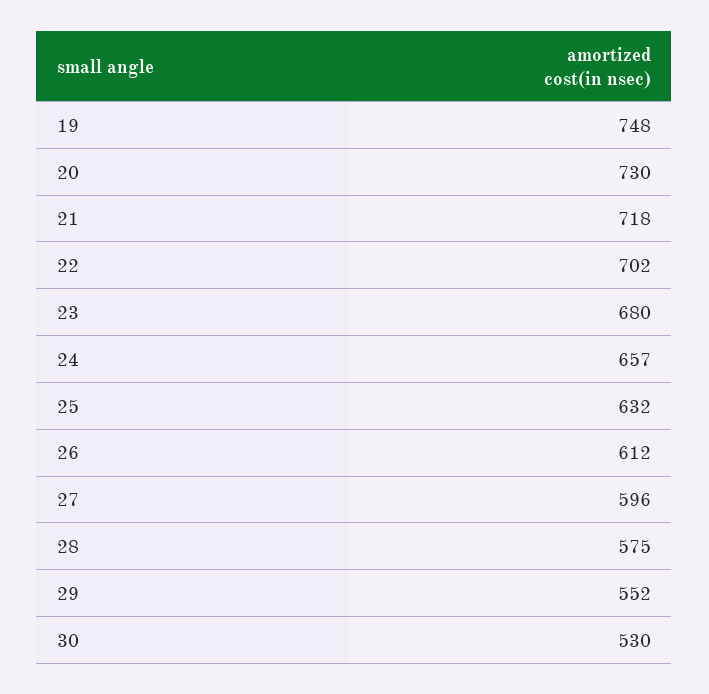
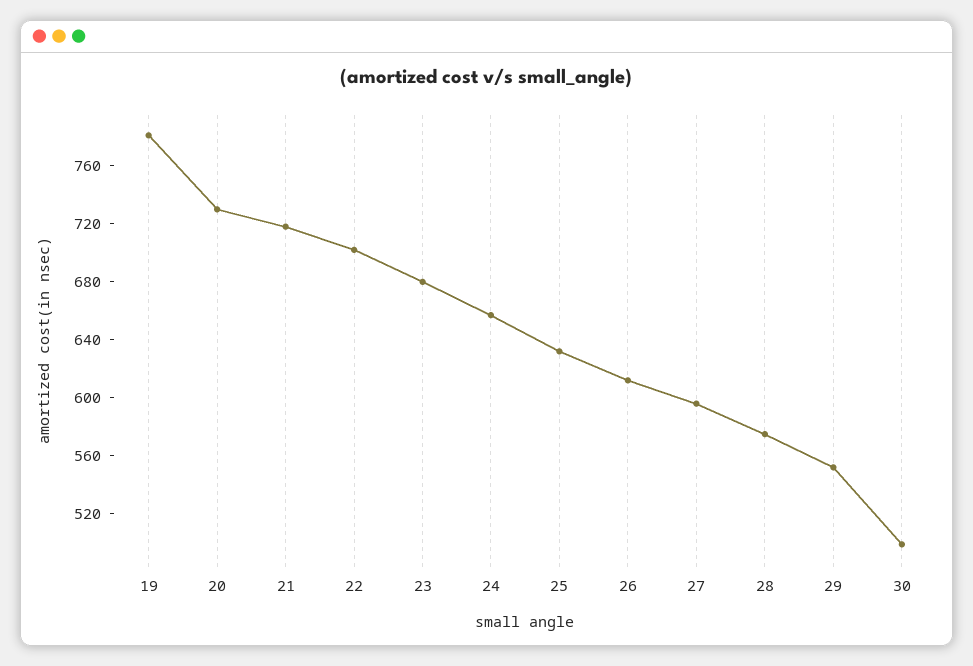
19: 748 -> 780
30: 530 -> 500

